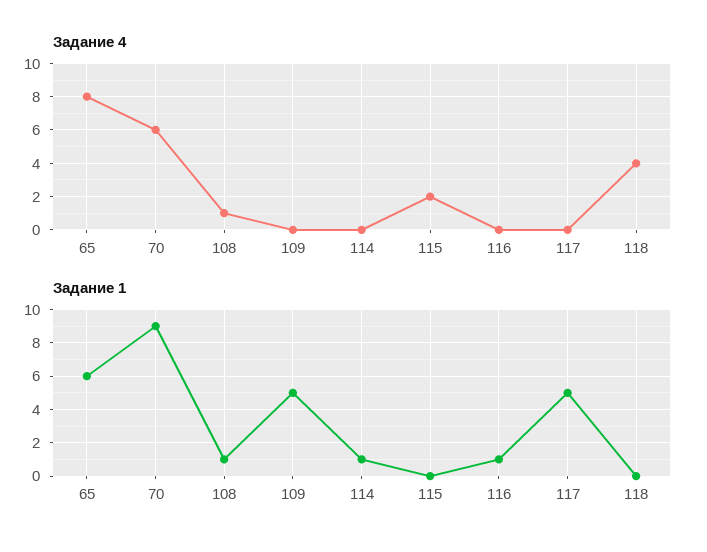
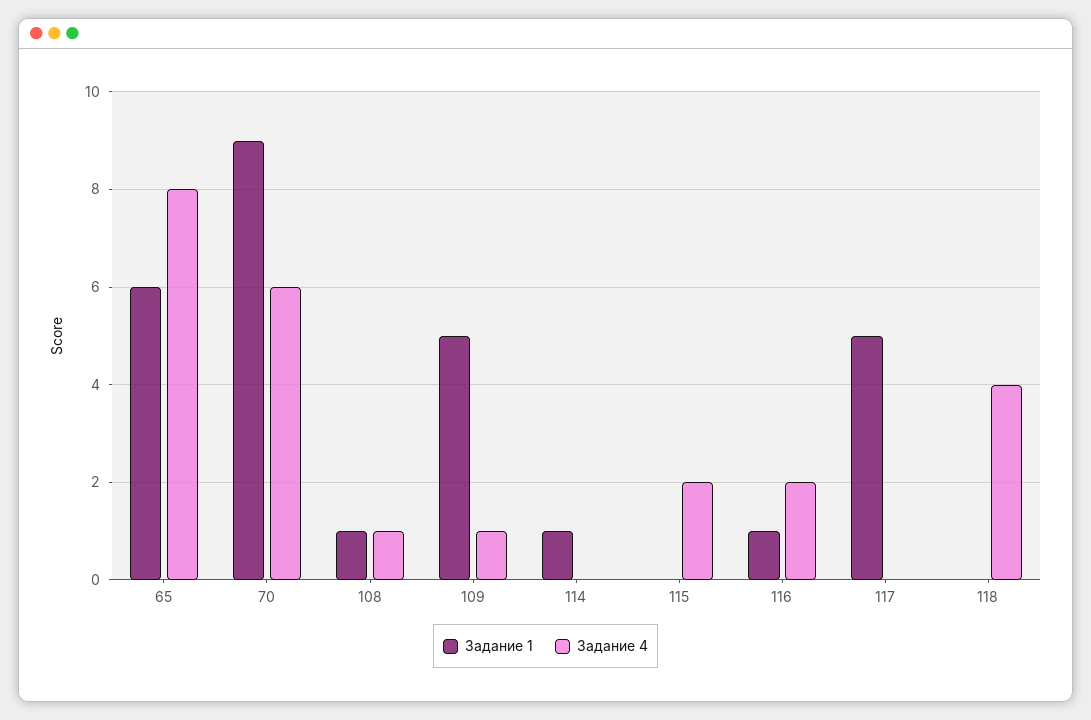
Задание 4, 109: 0 -> 1
Задание 4, 116: 0 -> 2

